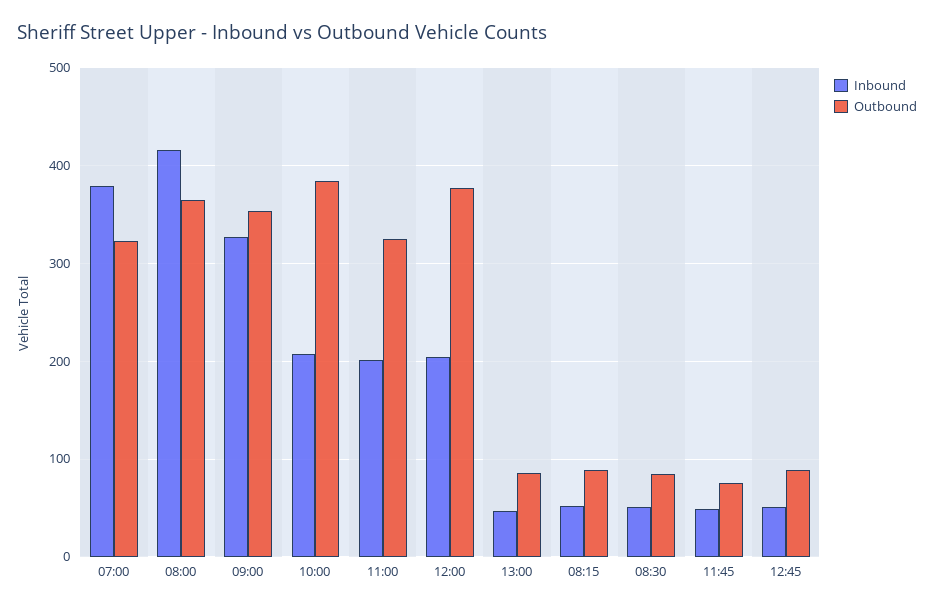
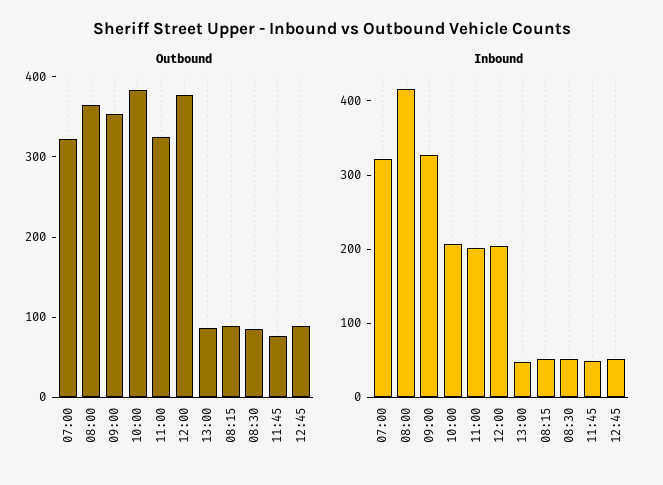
Inbound, 07:00: 380 -> 320

